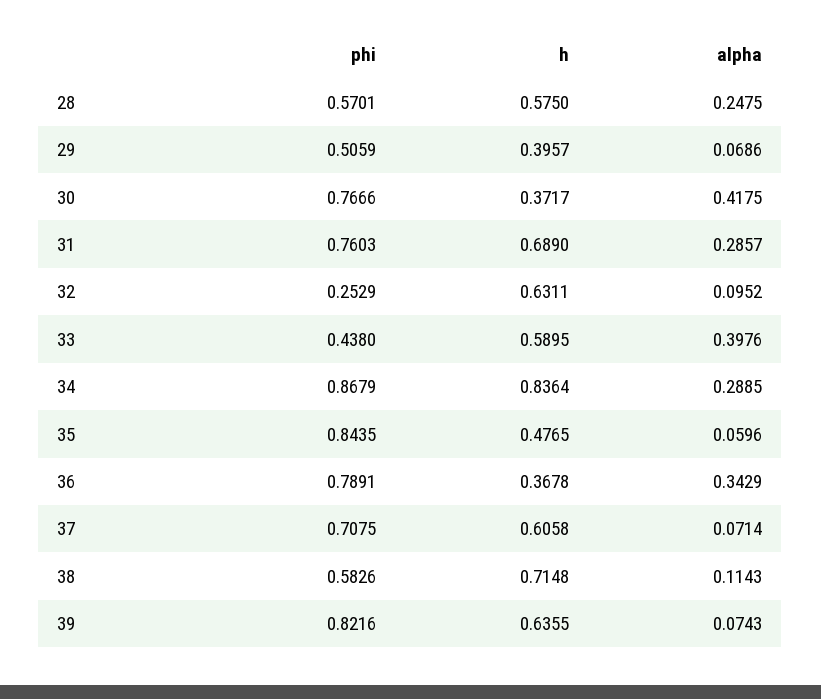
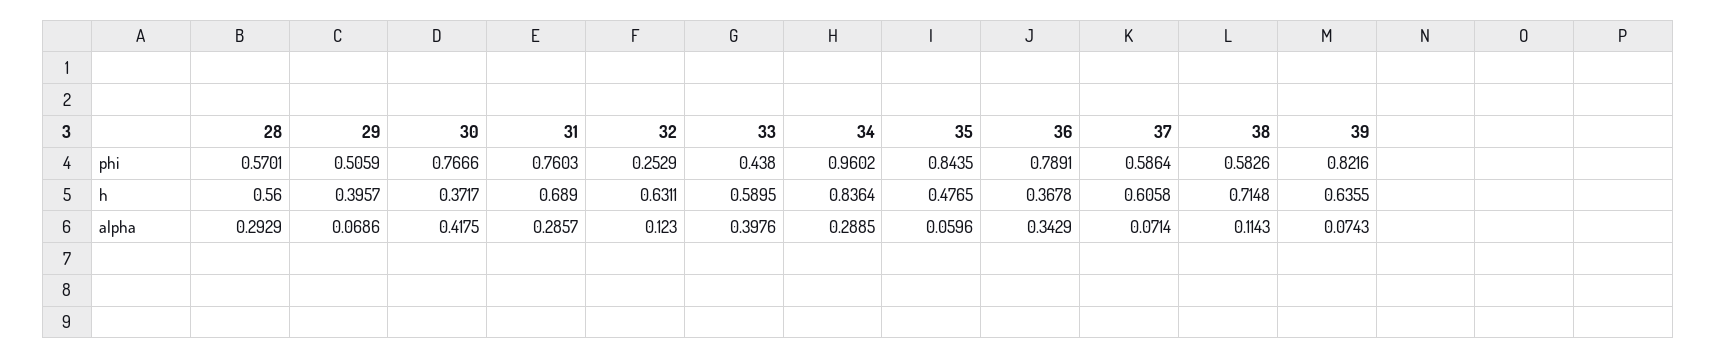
h, 28: 0.575 -> 0.56
alpha, 28: 0.2475 -> 0.2929
alpha, 32: 0.0952 -> 0.123
phi, 34: 0.8679 -> 0.9602
phi, 37: 0.7075 -> 0.5864

